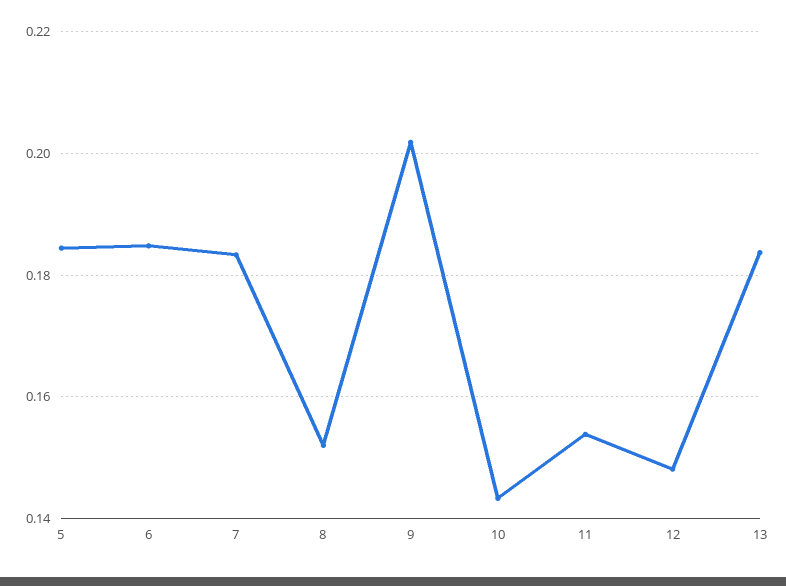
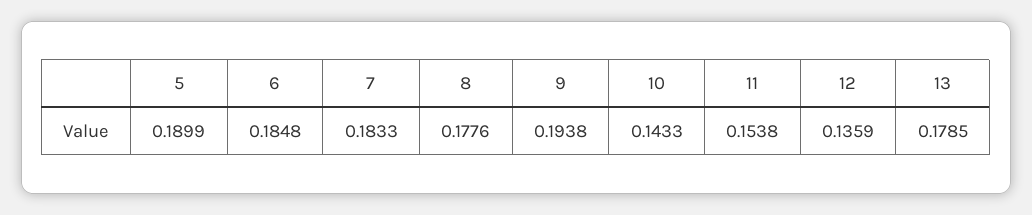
5: 0.184 -> 0.1899
8: 0.152 -> 0.1776
9: 0.202 -> 0.1938
12: 0.148 -> 0.1359
13: 0.184 -> 0.1785

